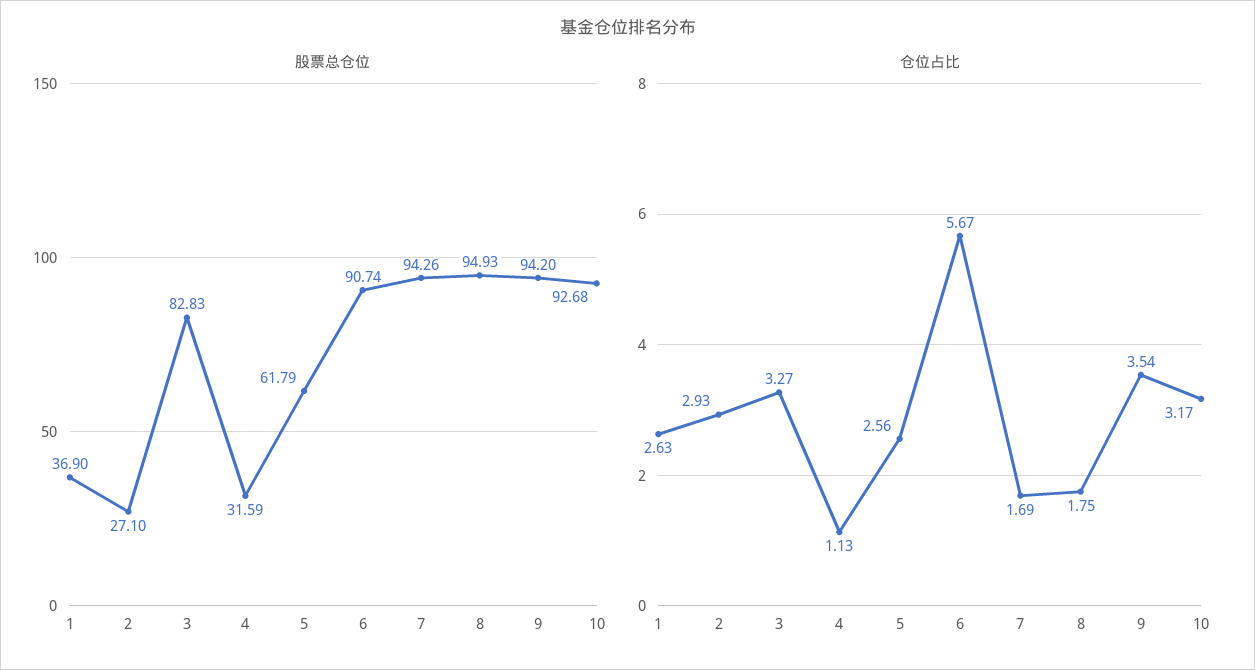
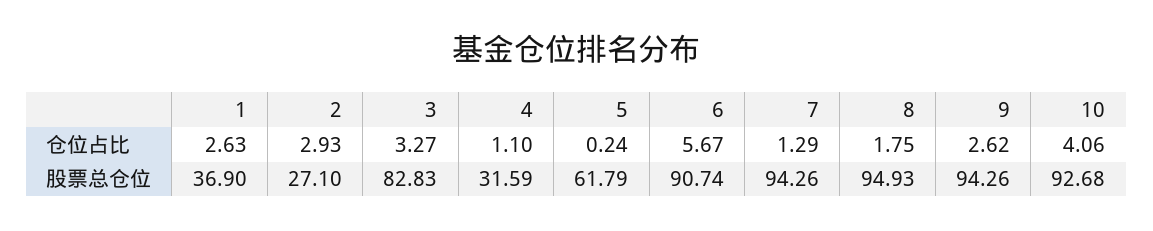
股票总仓位, 9: 94.2 -> 94.26
仓位占比, 4: 1.13 -> 1.1
仓位占比, 5: 2.56 -> 0.24
仓位占比, 7: 1.69 -> 1.29
仓位占比, 9: 3.54 -> 2.62
仓位占比, 10: 3.17 -> 4.06

